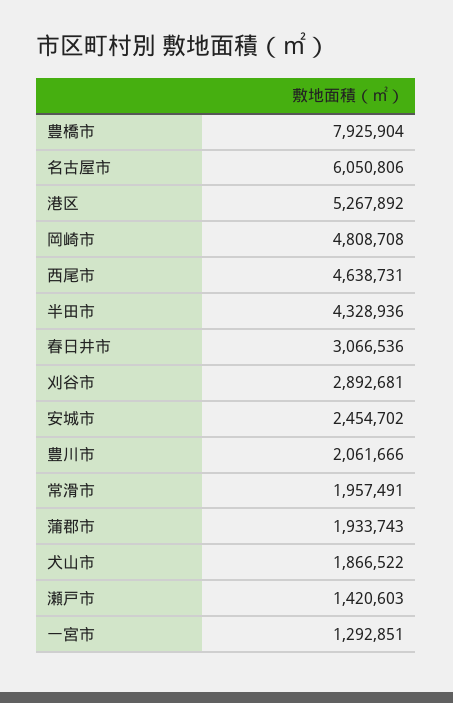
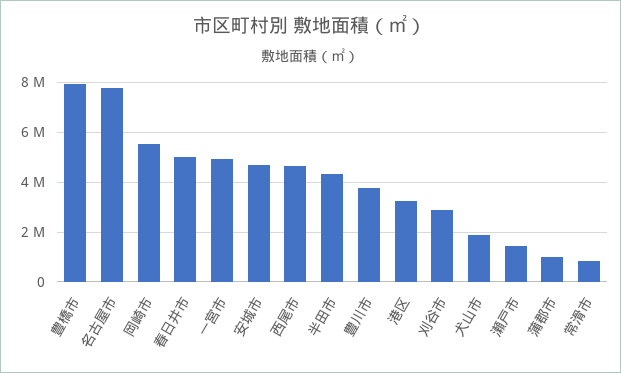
名古屋市: 6050806 -> 7750000
港区: 5267892 -> 3250000
岡崎市: 4808708 -> 5500000
春日井市: 3066536 -> 5000000
安城市: 2454702 -> 4750000
豊川市: 2061666 -> 3750000
常滑市: 1957491 -> 750000
蒲郡市: 1933743 -> 1000000
一宮市: 1292851 -> 5000000

